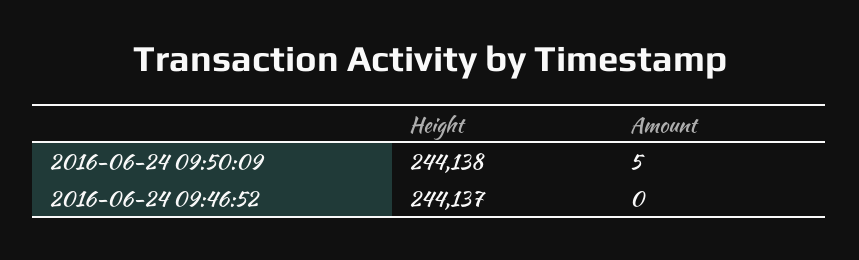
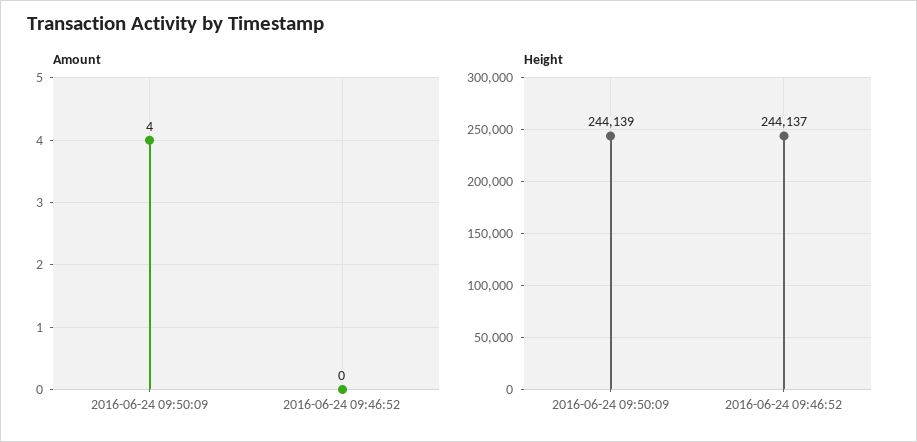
Height, 2016-06-24 09:50:09: 244138 -> 244139
Amount, 2016-06-24 09:50:09: 5 -> 4

